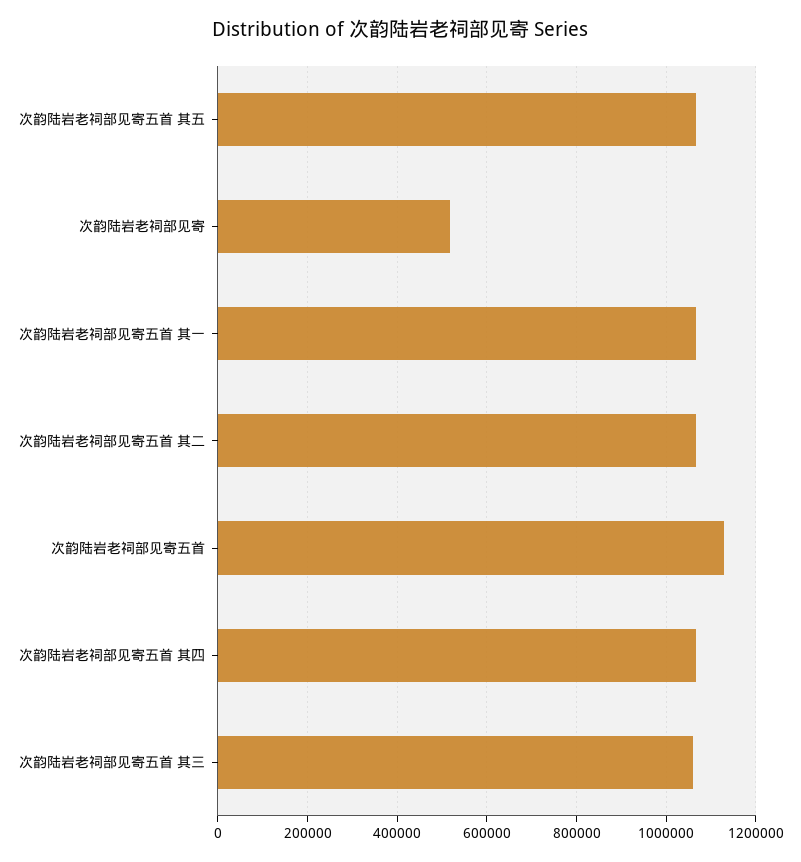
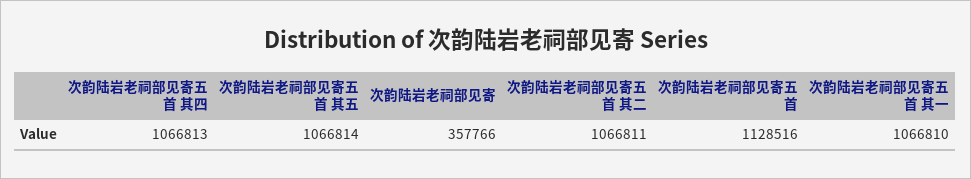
次韵陆岩老祠部见寄: 520000 -> 357766
次韵陆岩老祠部见寄五首 其三: 1060000 -> none

